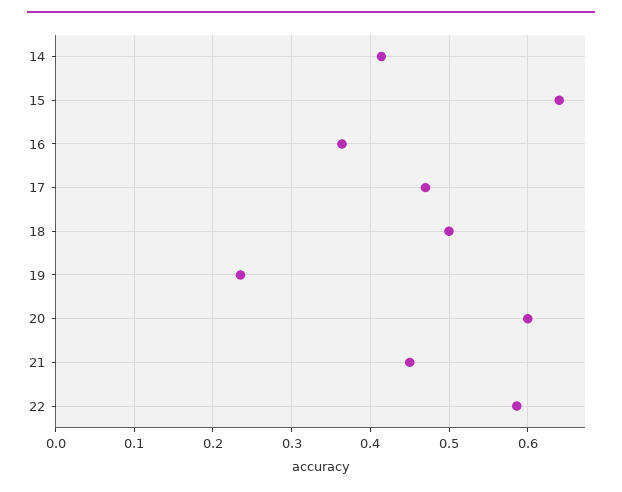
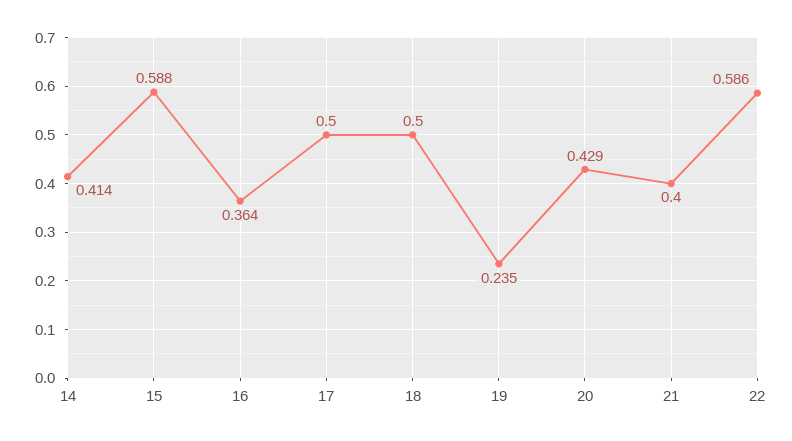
15: 0.64 -> 0.588
17: 0.47 -> 0.5
20: 0.6 -> 0.429
21: 0.45 -> 0.4

